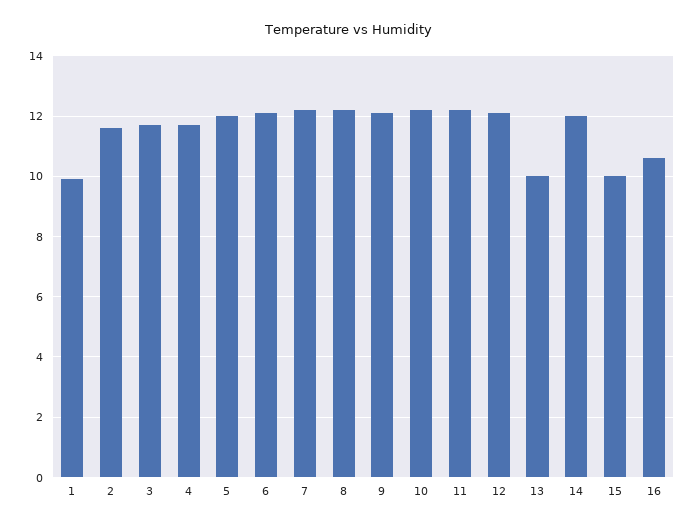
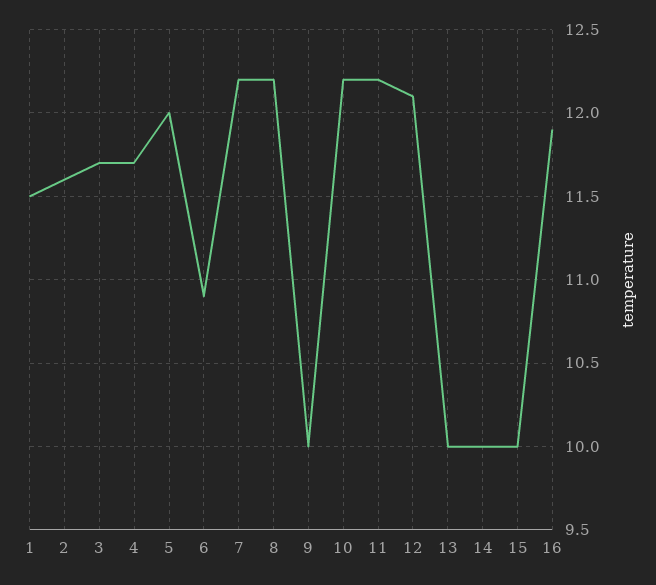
1: 10 -> 11.5
6: 12 -> 10.9
9: 12 -> 10
14: 12 -> 10
16: 10.5 -> 11.9

